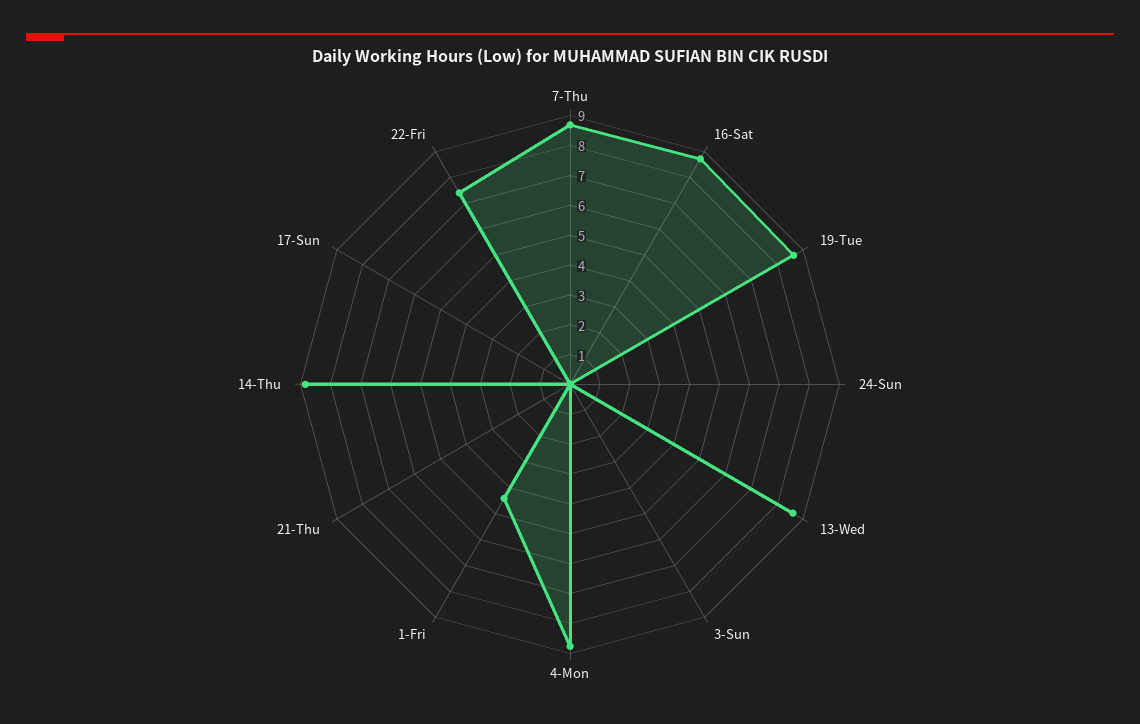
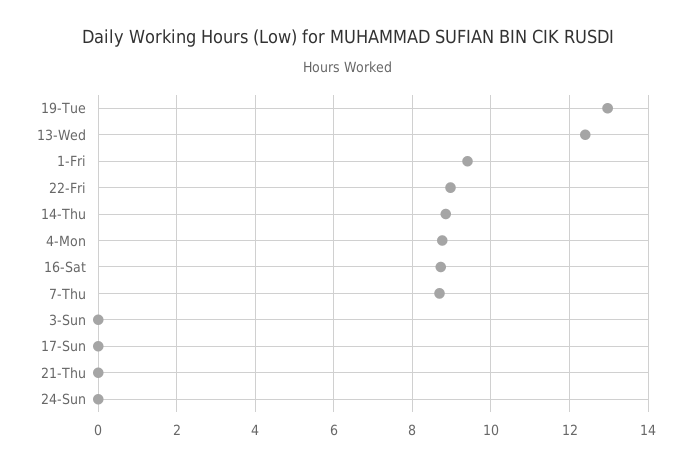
19-Tue: 8.5 -> 13
13-Wed: 8.5 -> 12.4
1-Fri: 4.5 -> 9.4
22-Fri: 7.5 -> 9

